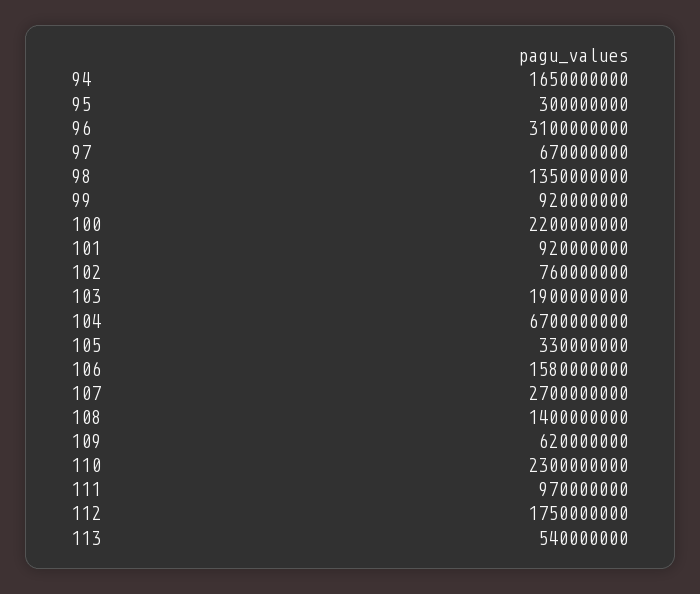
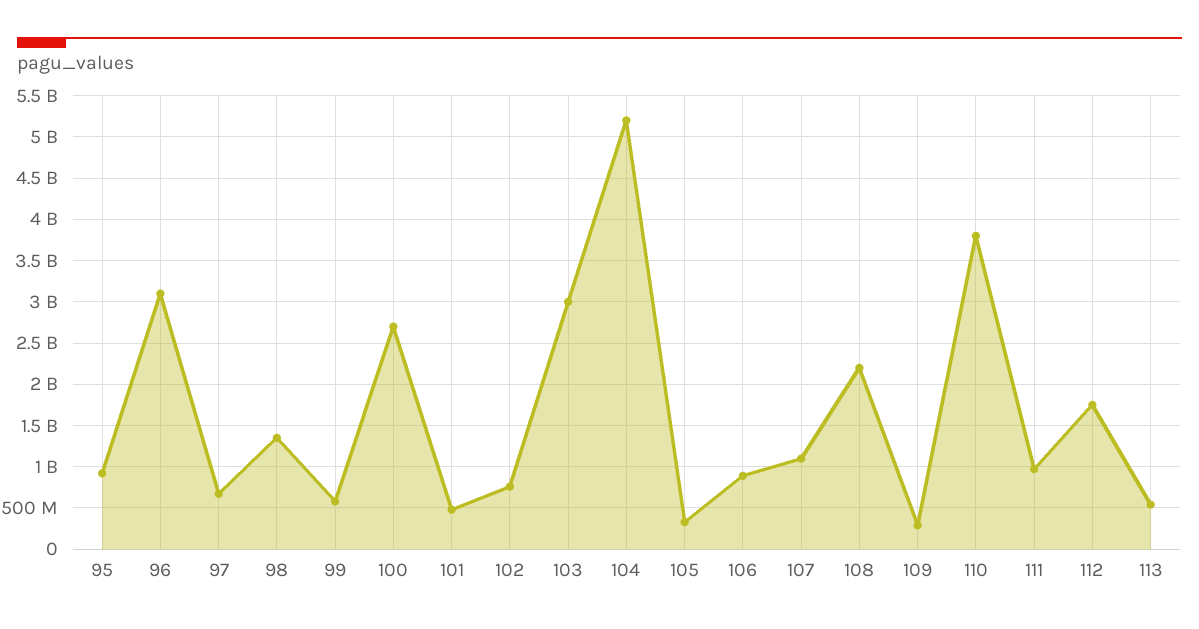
94: 1650000000 -> none
95: 300000000 -> 900000000
99: 920000000 -> 600000000
100: 2200000000 -> 2700000000
101: 920000000 -> 500000000
103: 1900000000 -> 3000000000
104: 6700000000 -> 5200000000
106: 1580000000 -> 900000000
107: 2700000000 -> 1100000000
108: 1400000000 -> 2200000000
109: 620000000 -> 300000000
110: 2300000000 -> 3800000000

